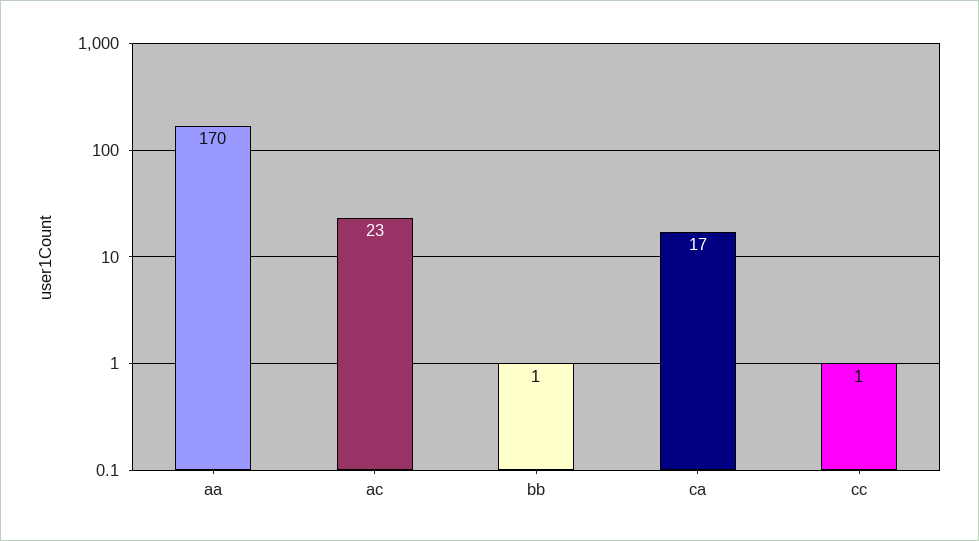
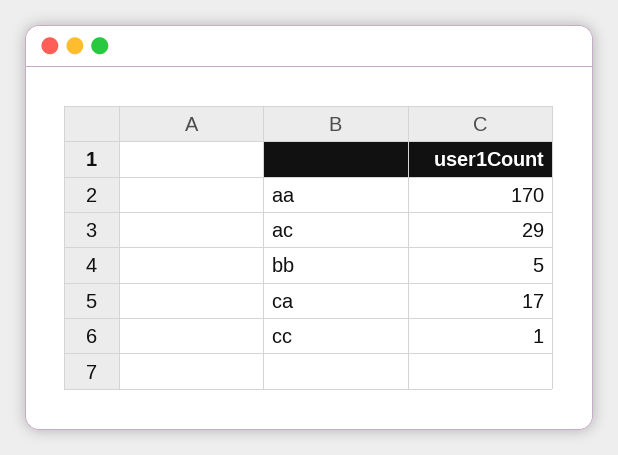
ac: 23 -> 29
bb: 1 -> 5

